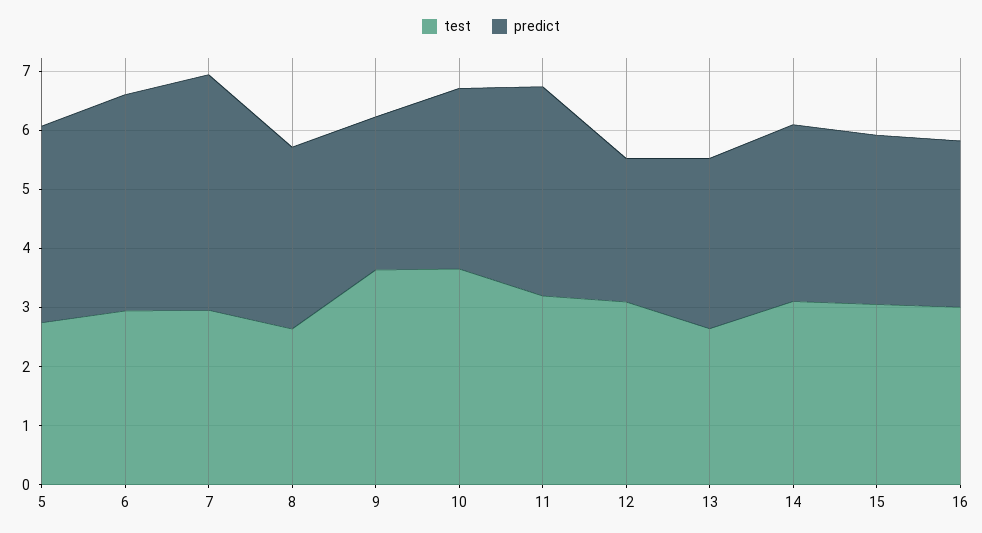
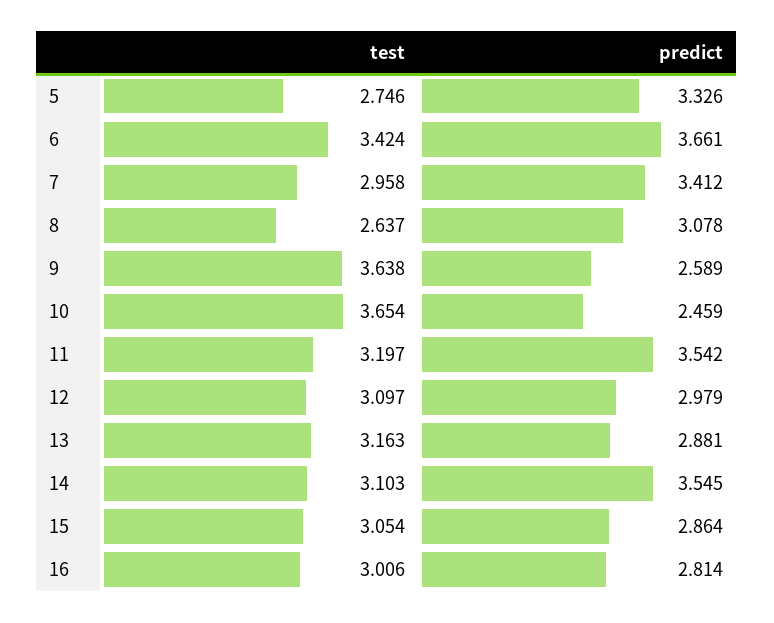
test, 6: 3 -> 3.424
predict, 7: 4 -> 3.412
predict, 10: 3 -> 2.459
predict, 12: 2.4 -> 2.979
test, 13: 2.6 -> 3.163
predict, 14: 3 -> 3.545

